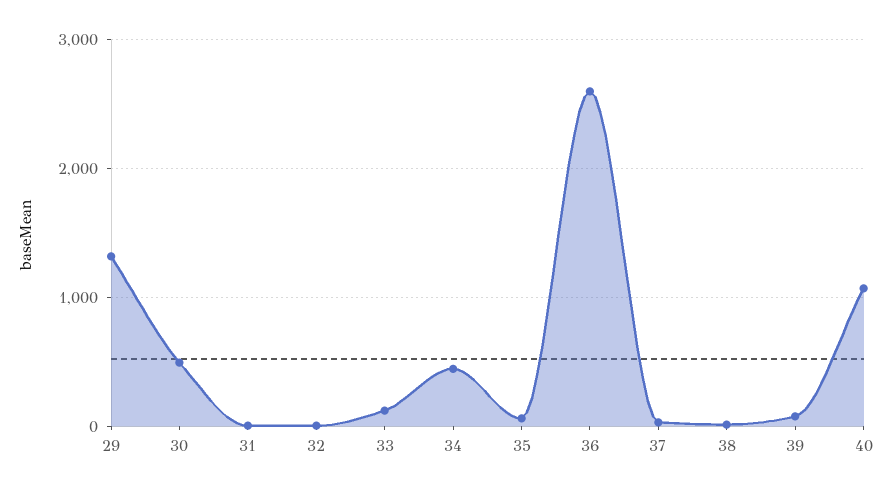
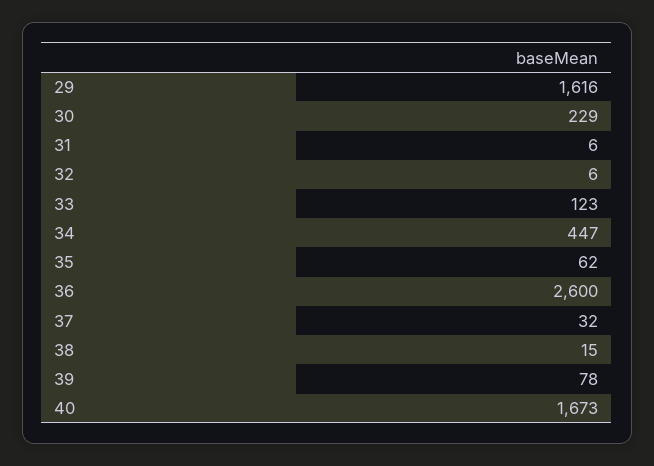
29: 1300 -> 1616
30: 500 -> 229
40: 1100 -> 1673

